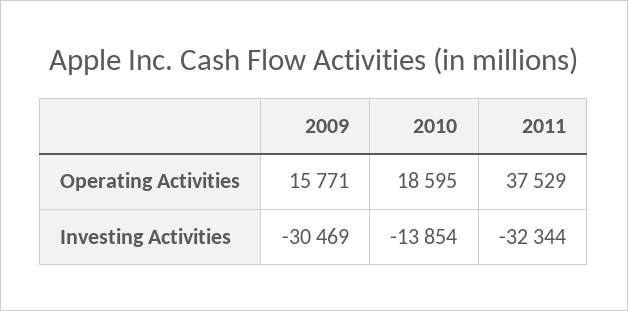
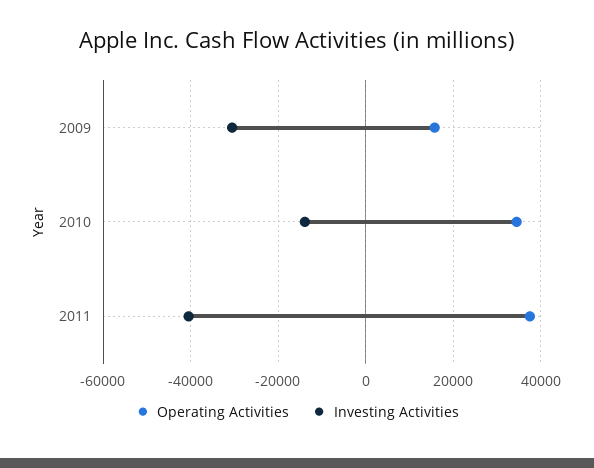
Operating Activities, 2010: 18595 -> 34000
Investing Activities, 2011: -32344 -> -40000

